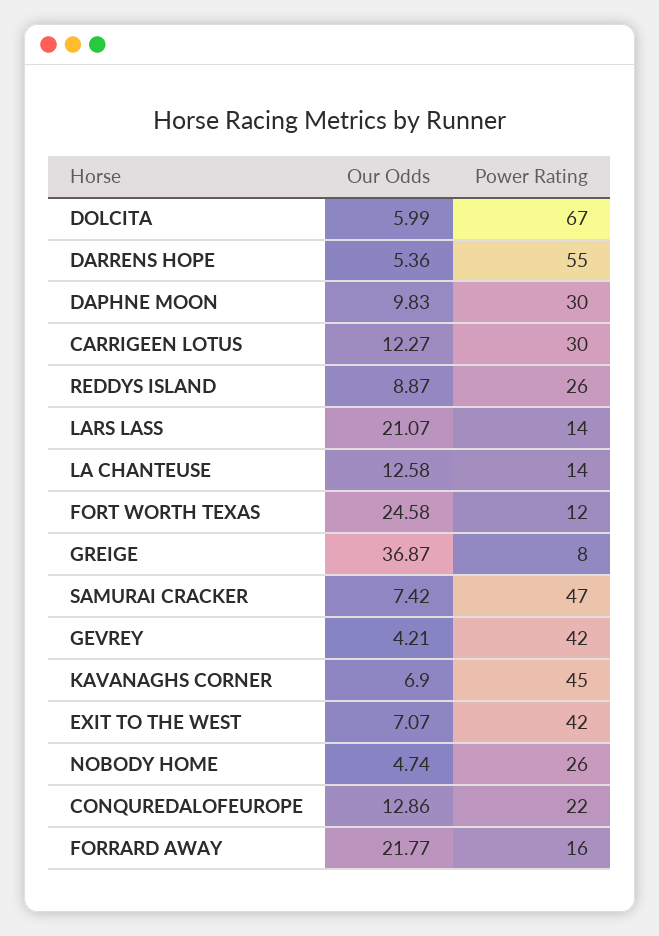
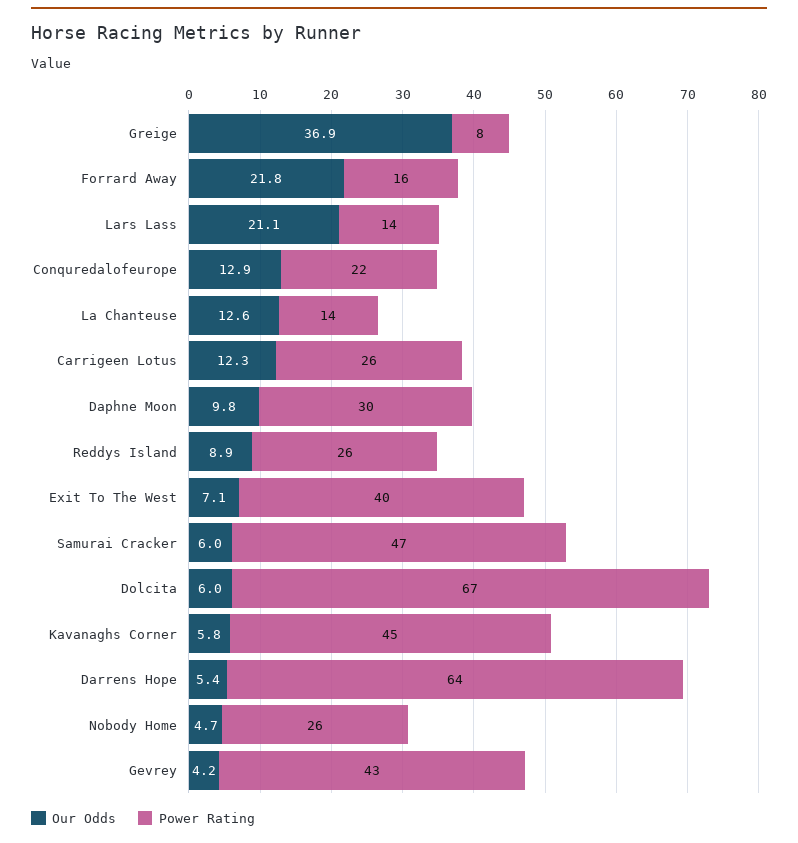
Power Rating, DARRENS HOPE: 55 -> 64
Power Rating, CARRIGEEN LOTUS: 30 -> 26
Our Odds, FORT WORTH TEXAS: 24.58 -> none
Power Rating, FORT WORTH TEXAS: 12 -> none
Our Odds, SAMURAI CRACKER: 7.42 -> 6
Power Rating, GEVREY: 42 -> 43
Our Odds, KAVANAGHS CORNER: 6.9 -> 5.8
Power Rating, EXIT TO THE WEST: 42 -> 40

